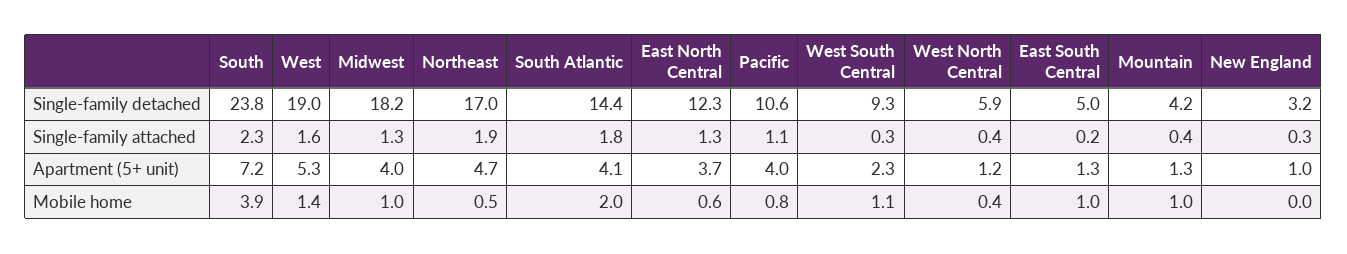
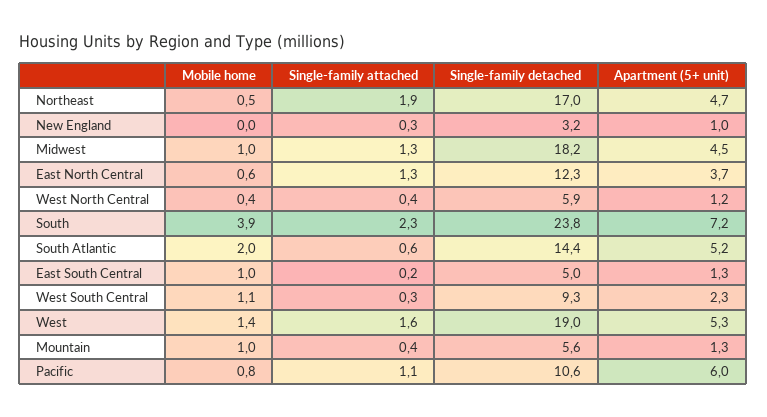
Mountain, Single-family detached: 4.2 -> 5.6
South Atlantic, Single-family attached: 1.8 -> 0.6
Midwest, Apartment (5+ unit): 4 -> 4.5
South Atlantic, Apartment (5+ unit): 4.1 -> 5.2
Pacific, Apartment (5+ unit): 4 -> 6

